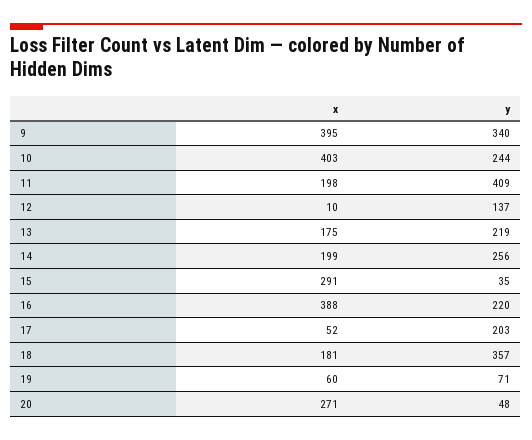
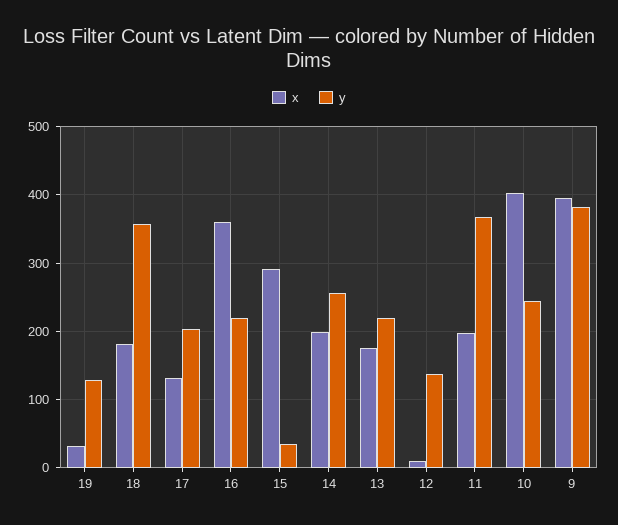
y, 9: 340 -> 380
y, 11: 409 -> 370
x, 16: 388 -> 360
x, 17: 52 -> 130
x, 19: 60 -> 30
y, 19: 71 -> 130
x, 20: 271 -> none
y, 20: 48 -> none

